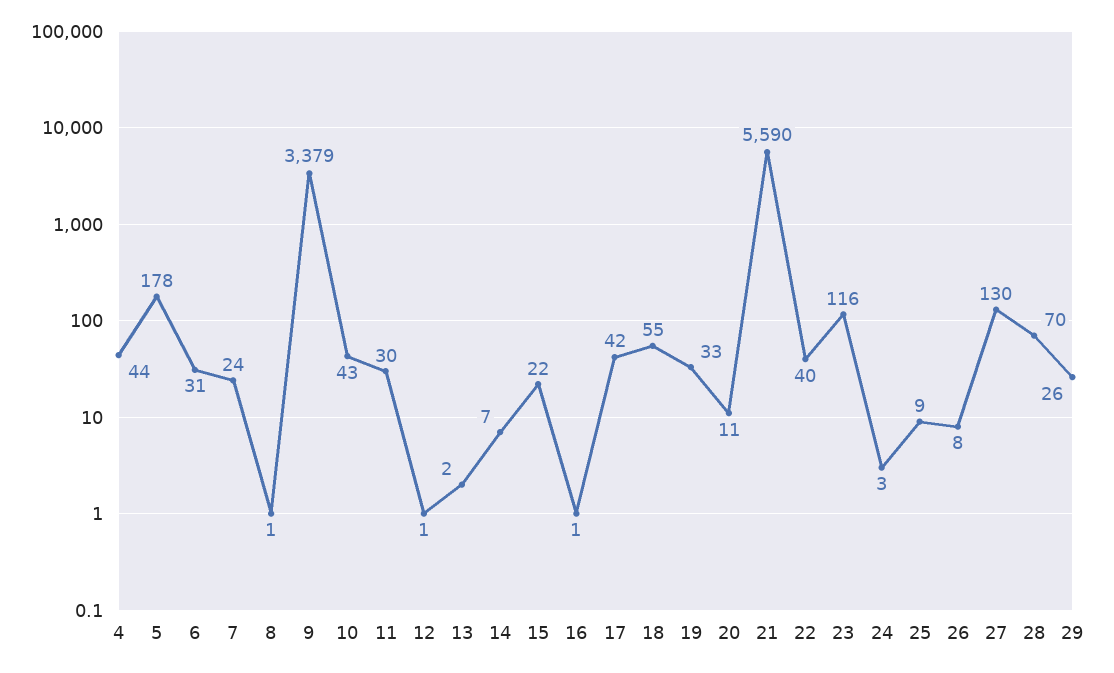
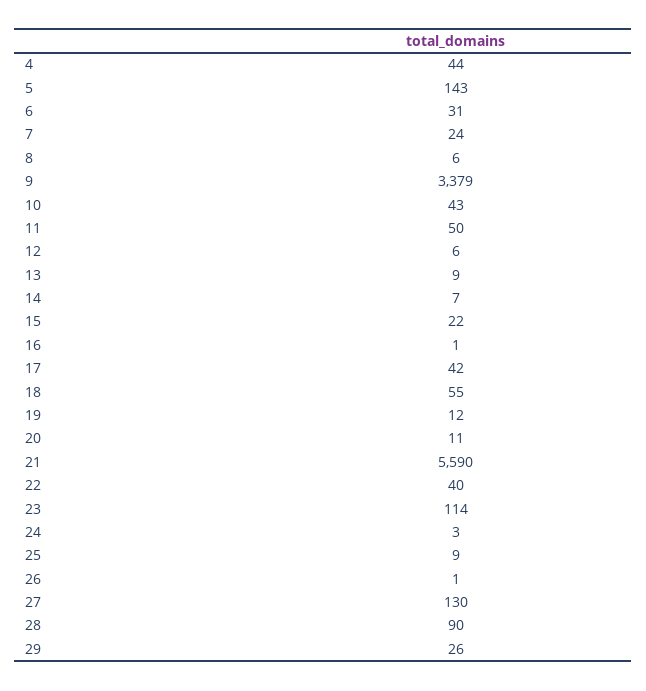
5: 178 -> 143
8: 1 -> 6
11: 30 -> 50
12: 1 -> 6
13: 2 -> 9
19: 33 -> 12
23: 116 -> 114
26: 8 -> 1
28: 70 -> 90

